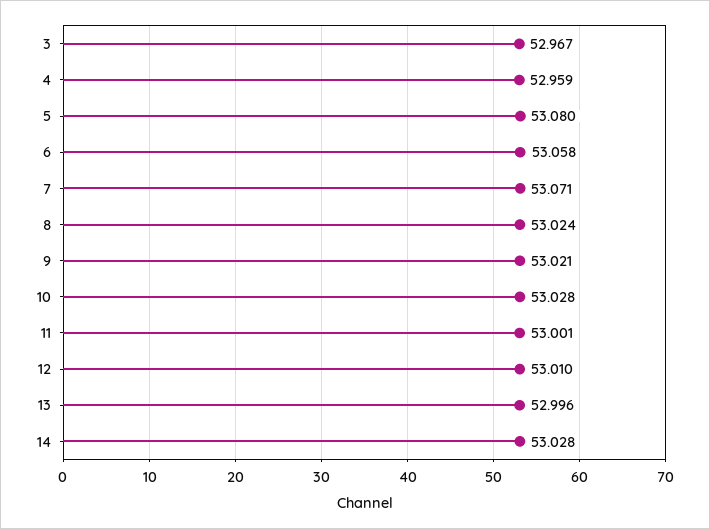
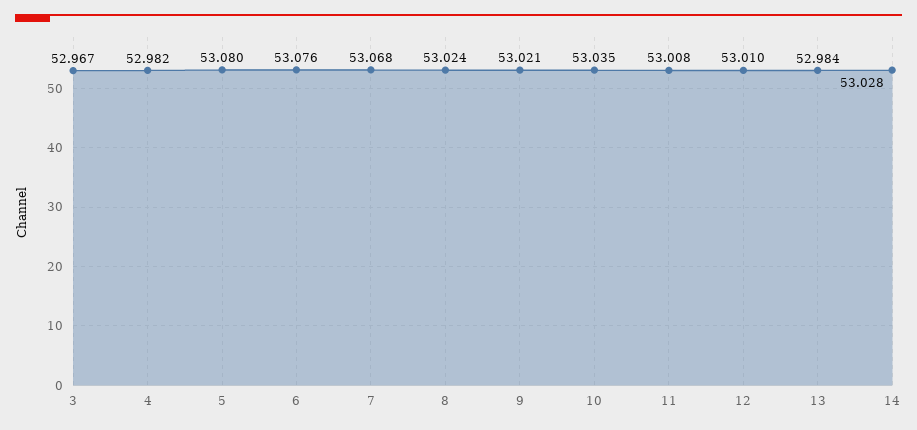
4: 52.959 -> 52.982
6: 53.058 -> 53.076
7: 53.071 -> 53.068
10: 53.028 -> 53.035
11: 53.001 -> 53.008
13: 52.996 -> 52.984

